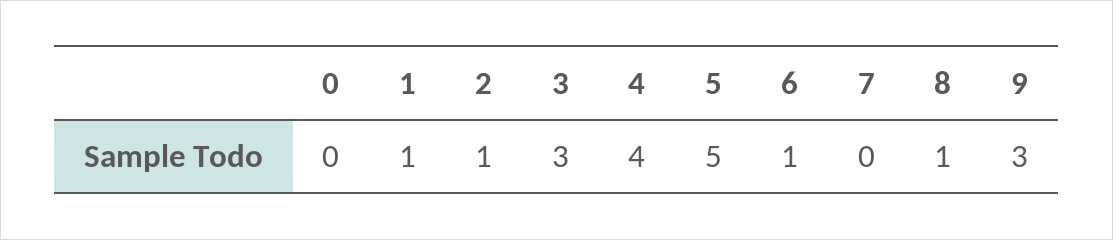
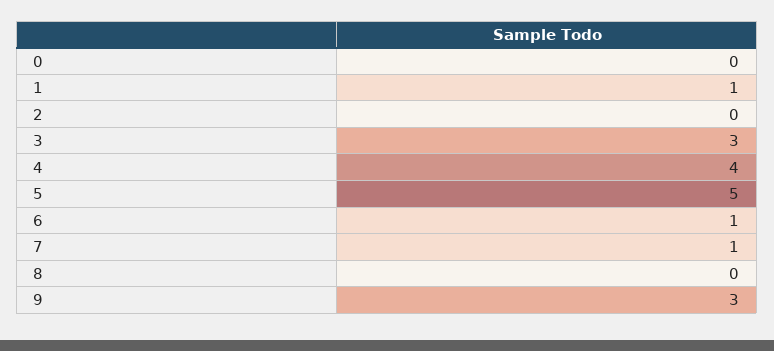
2: 1 -> 0
7: 0 -> 1
8: 1 -> 0

